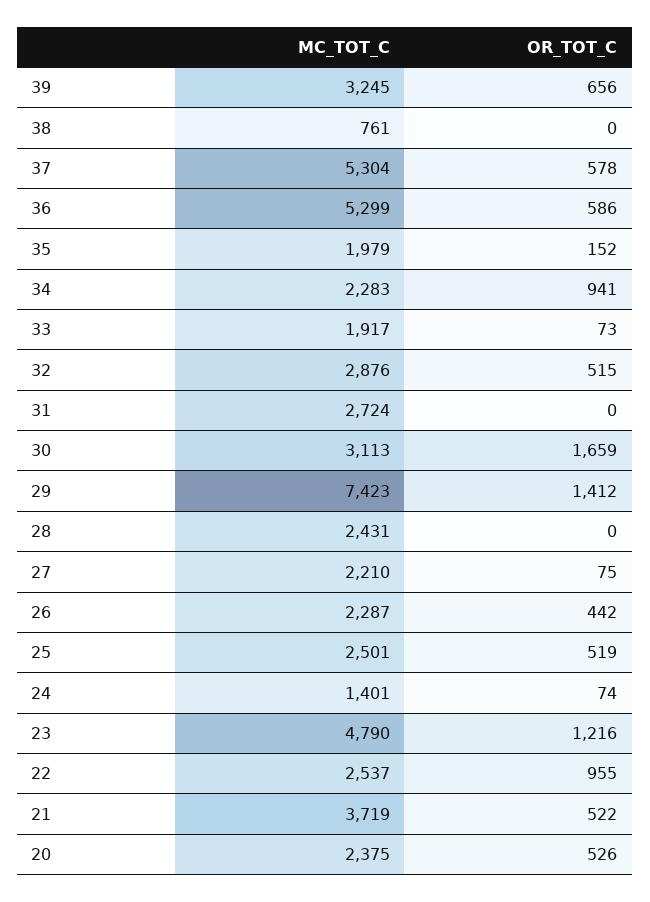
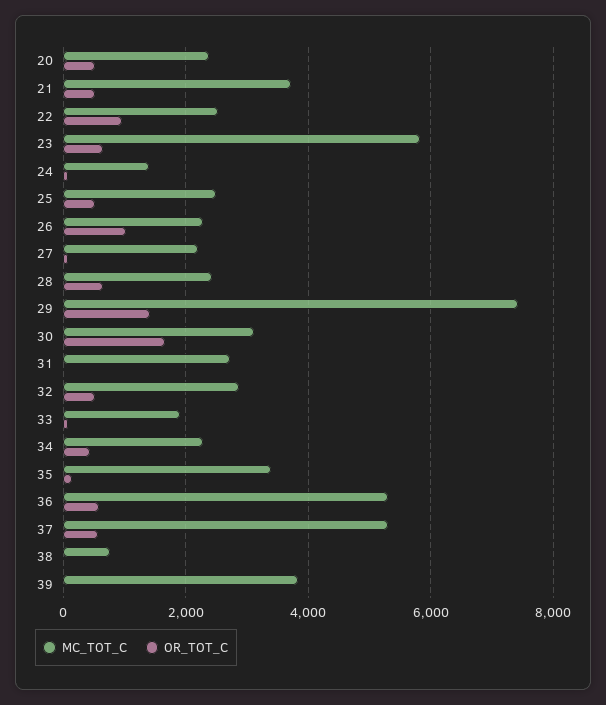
MC_TOT_C, 39: 3245 -> 3800
OR_TOT_C, 39: 656 -> 0
MC_TOT_C, 35: 1979 -> 3400
OR_TOT_C, 34: 941 -> 400
OR_TOT_C, 28: 0 -> 600
OR_TOT_C, 26: 442 -> 1000
MC_TOT_C, 23: 4790 -> 5800
OR_TOT_C, 23: 1216 -> 600

